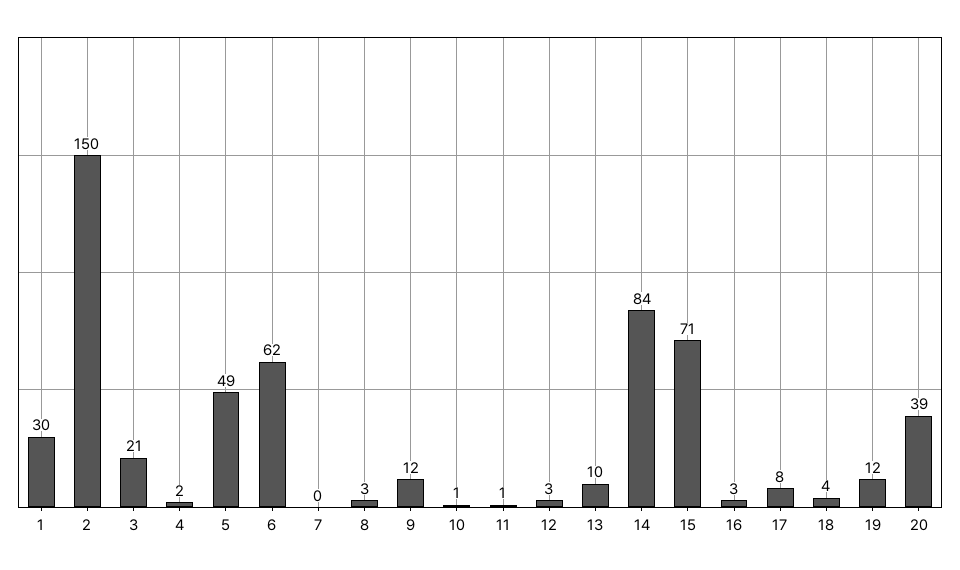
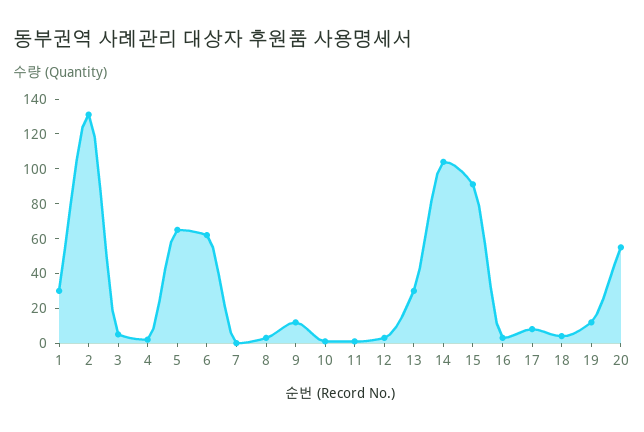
2: 150 -> 130
3: 21 -> 5
5: 49 -> 65
13: 10 -> 30
14: 84 -> 105
15: 71 -> 90
20: 39 -> 55

